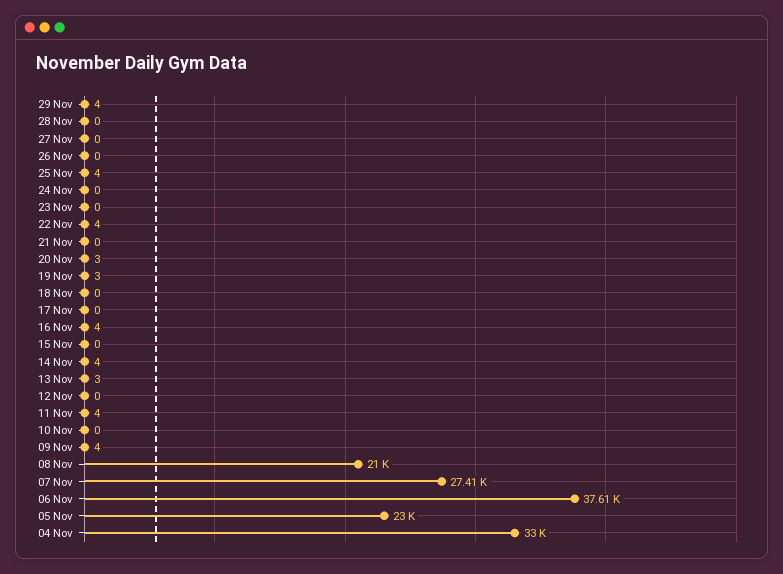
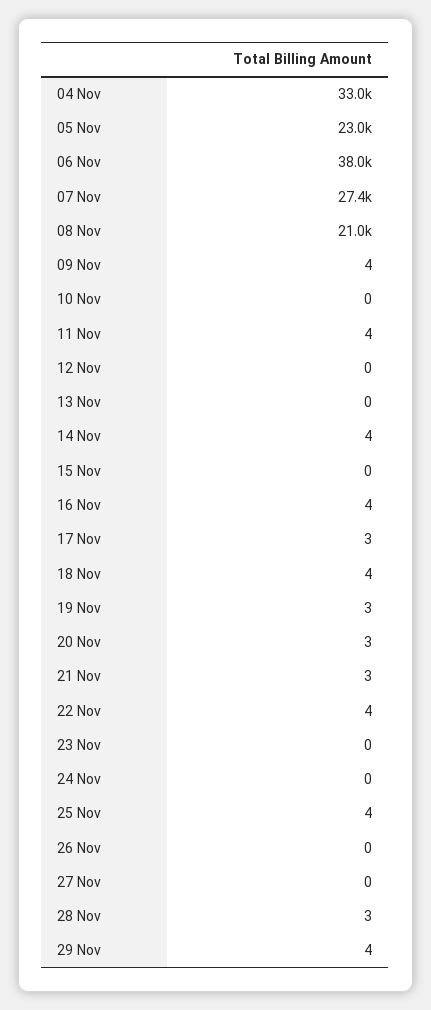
28 Nov: 0 -> 3
21 Nov: 0 -> 3
18 Nov: 0 -> 4
17 Nov: 0 -> 3
13 Nov: 3 -> 0
06 Nov: 37610 -> 38000

